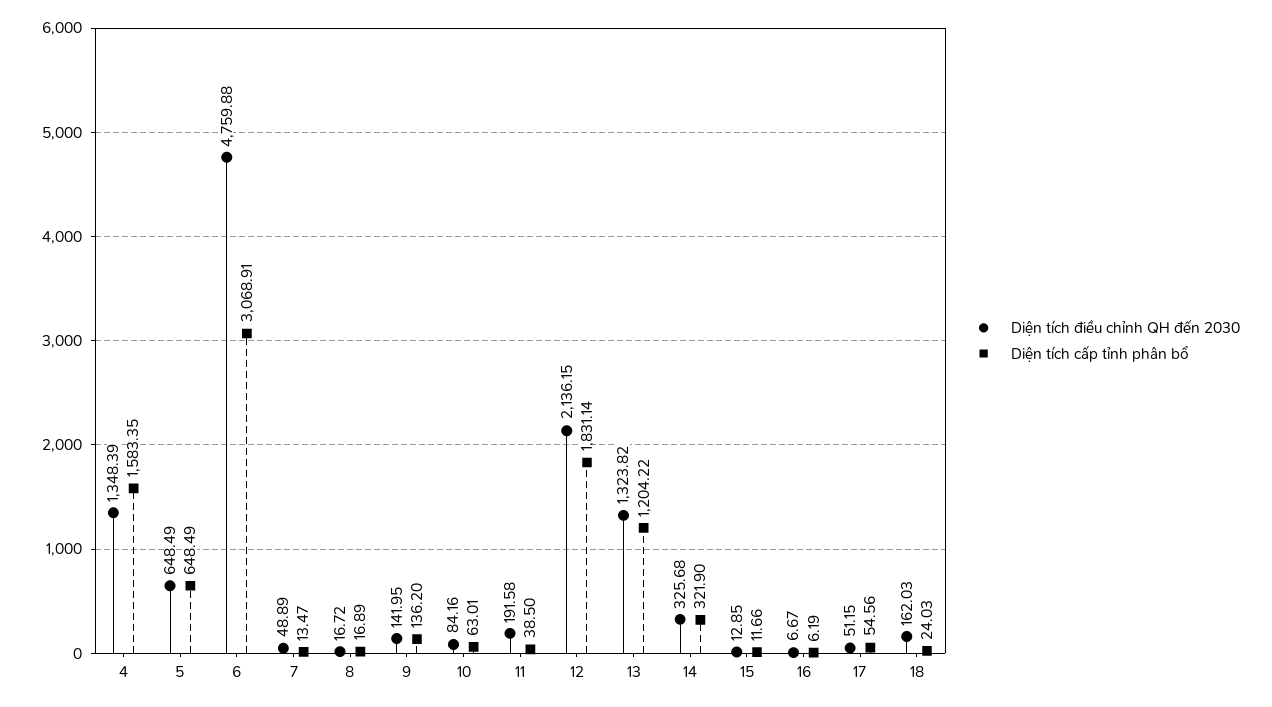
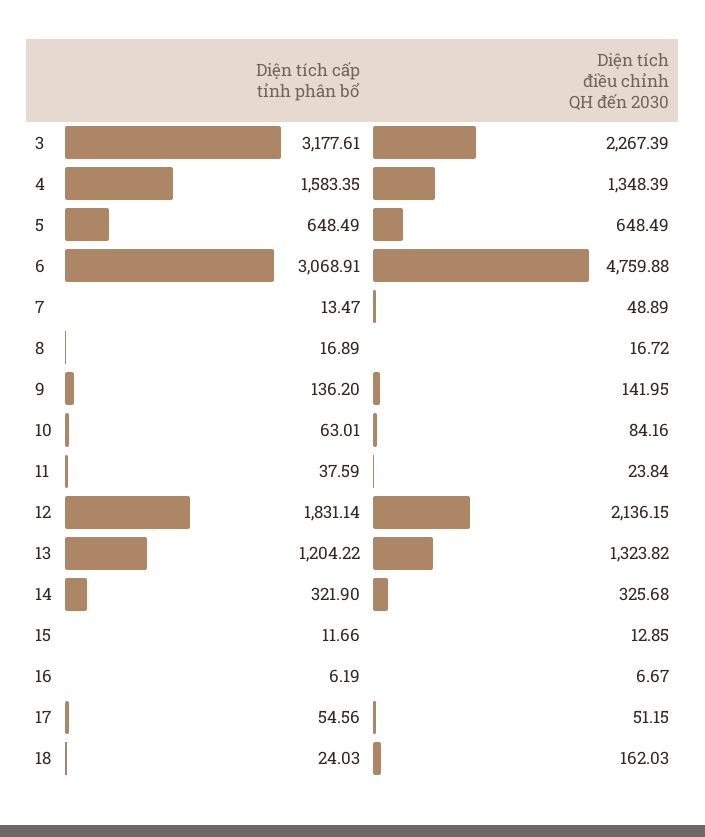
Diện tích điều chỉnh QH đến 2030, 11: 191.58 -> 23.84
Diện tích cấp tỉnh phân bổ, 11: 38.5 -> 37.59
Diện tích cấp tỉnh phân bổ, 3: none -> 3177.61
Diện tích điều chỉnh QH đến 2030, 3: none -> 2267.39

